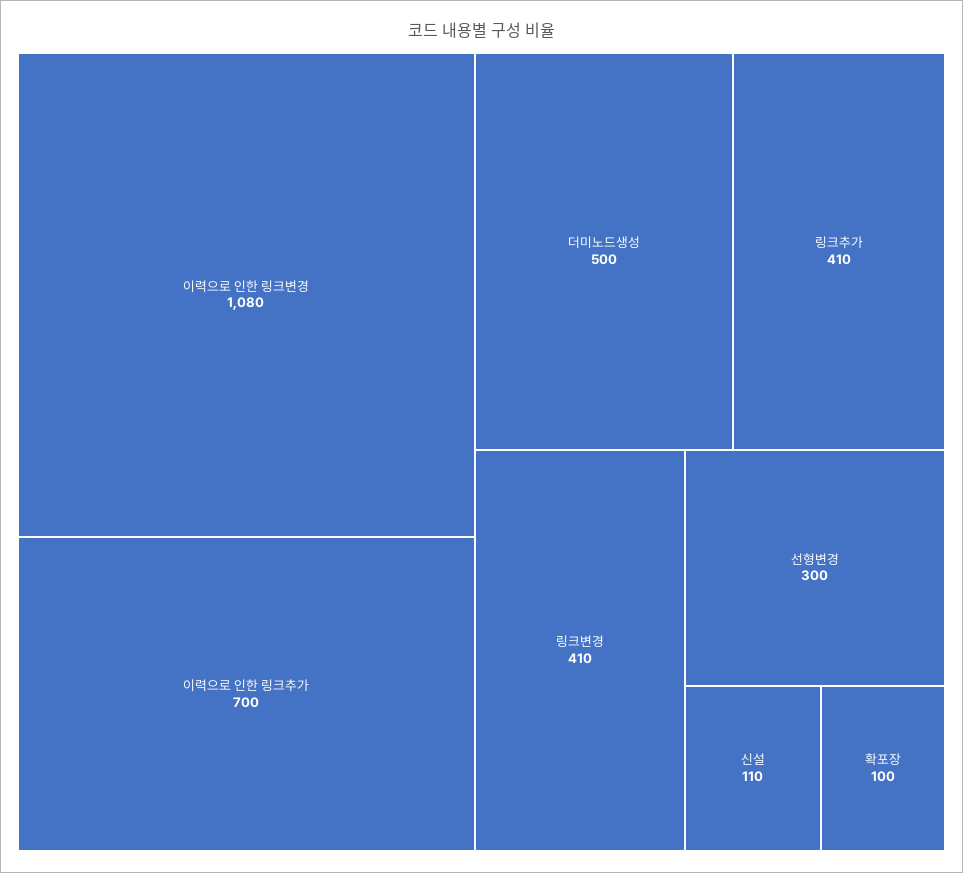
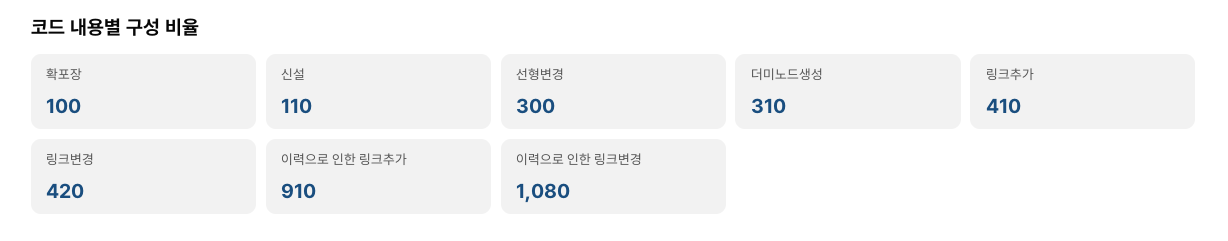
이력으로 인한 링크추가: 700 -> 910
더미노드생성: 500 -> 310
링크변경: 410 -> 420

